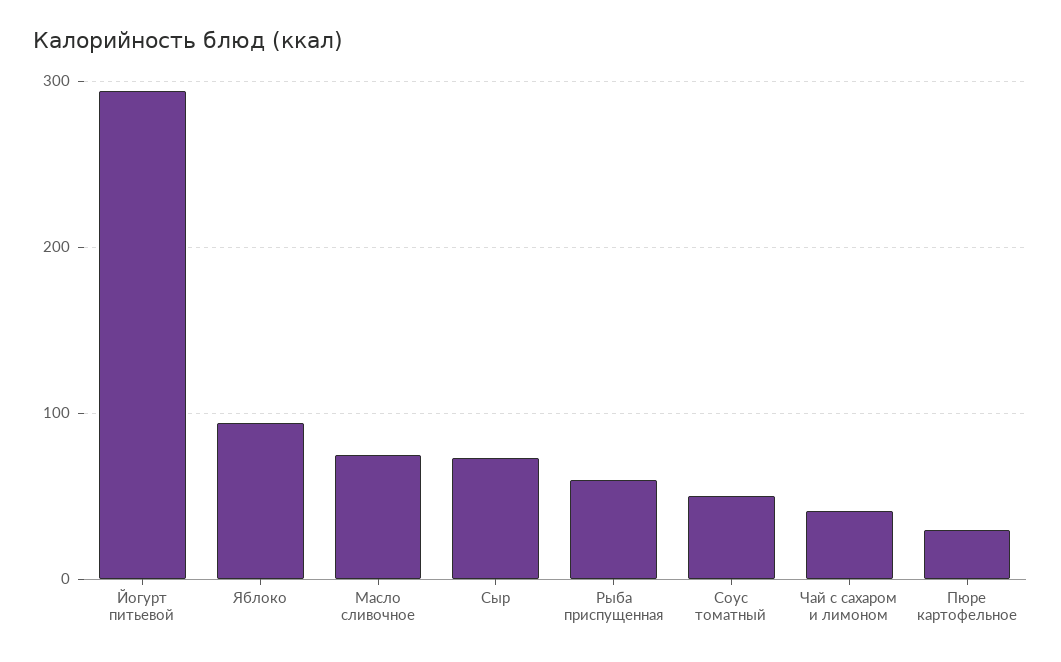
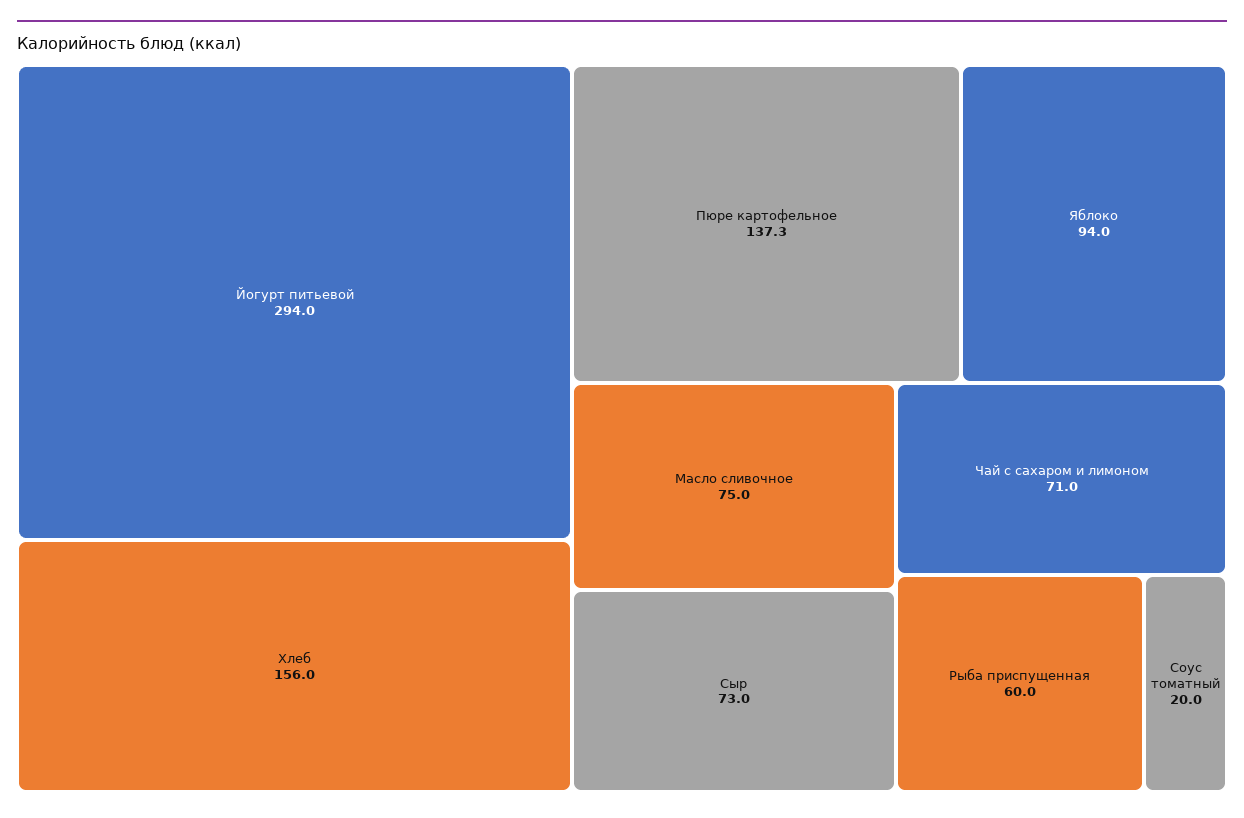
Соус томатный: 50 -> 20
Чай с сахаром и лимоном: 40 -> 71
Пюре картофельное: 30 -> 137.3
Хлеб: none -> 156

